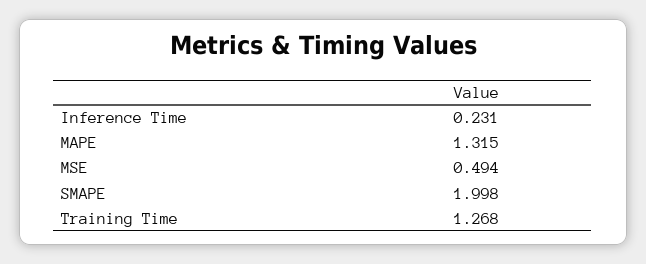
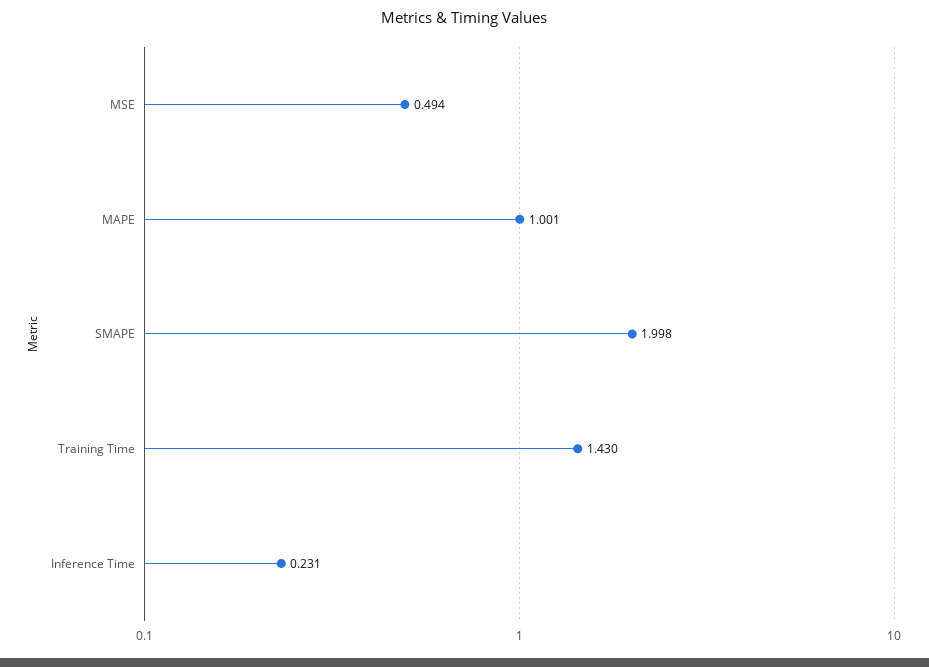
MAPE: 1.315 -> 1.001
Training Time: 1.268 -> 1.43

